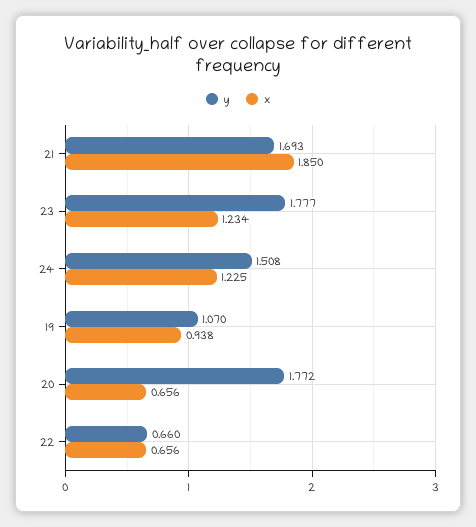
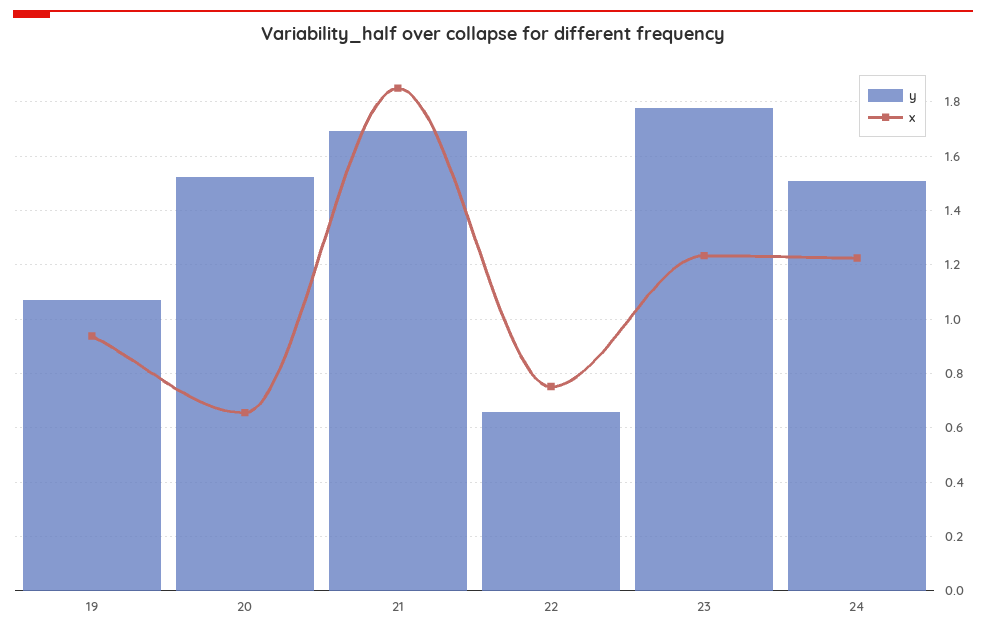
y, 20: 1.772 -> 1.525
x, 22: 0.656 -> 0.75

